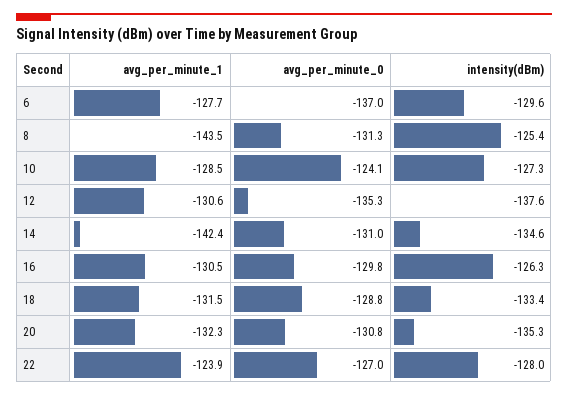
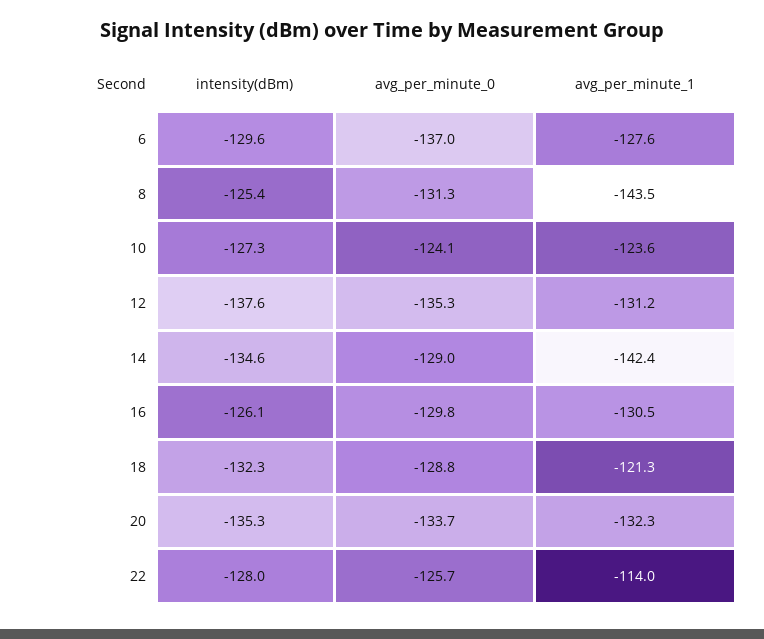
avg_per_minute_1, 6: -127.7 -> -127.6
avg_per_minute_1, 10: -128.5 -> -123.6
avg_per_minute_1, 12: -130.6 -> -131.2
avg_per_minute_0, 14: -131 -> -129
intensity(dBm), 16: -126.3 -> -126.1
avg_per_minute_1, 18: -131.5 -> -121.3
intensity(dBm), 18: -133.4 -> -132.3
avg_per_minute_0, 20: -130.8 -> -133.7
avg_per_minute_1, 22: -123.9 -> -114
avg_per_minute_0, 22: -127 -> -125.7

